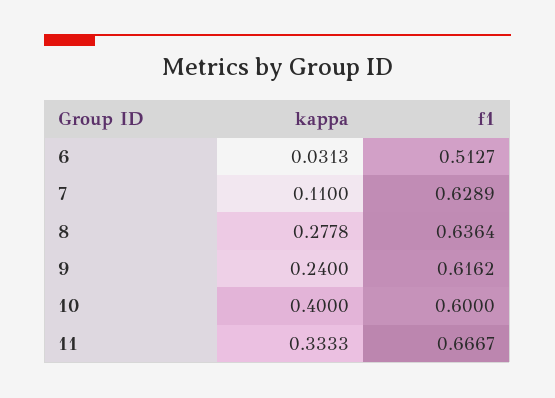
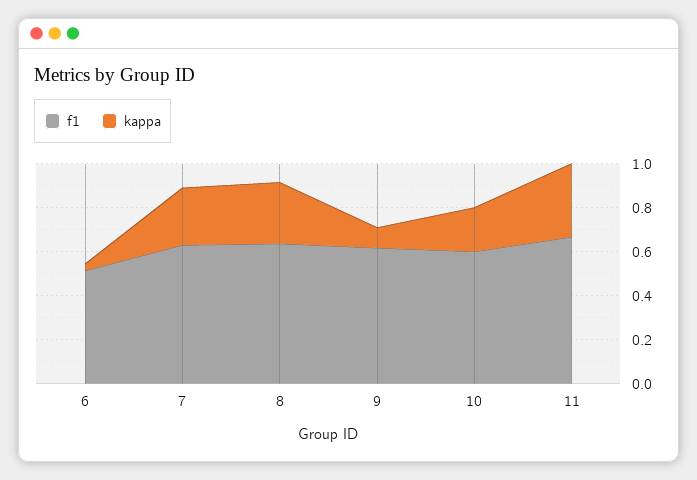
kappa, 7: 0.11 -> 0.25
kappa, 9: 0.24 -> 0.1
kappa, 10: 0.4 -> 0.2

